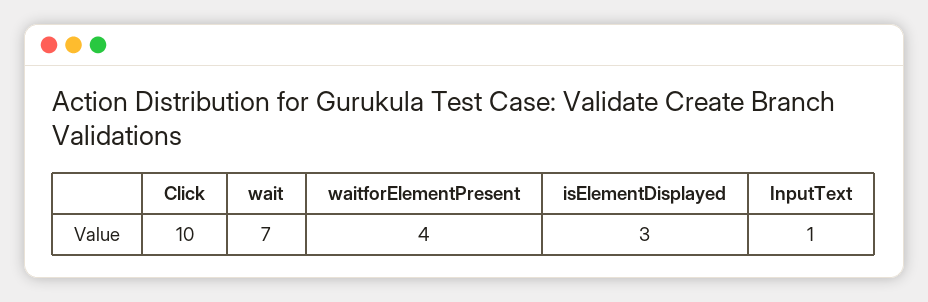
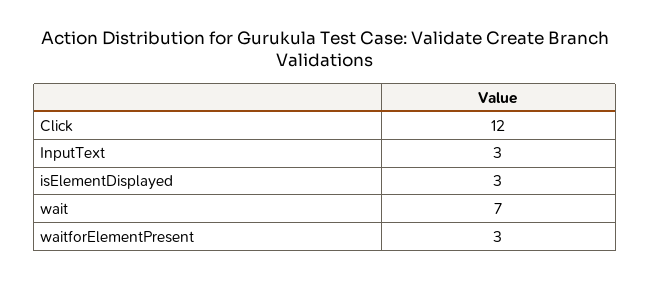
Click: 10 -> 12
waitforElementPresent: 4 -> 3
InputText: 1 -> 3

